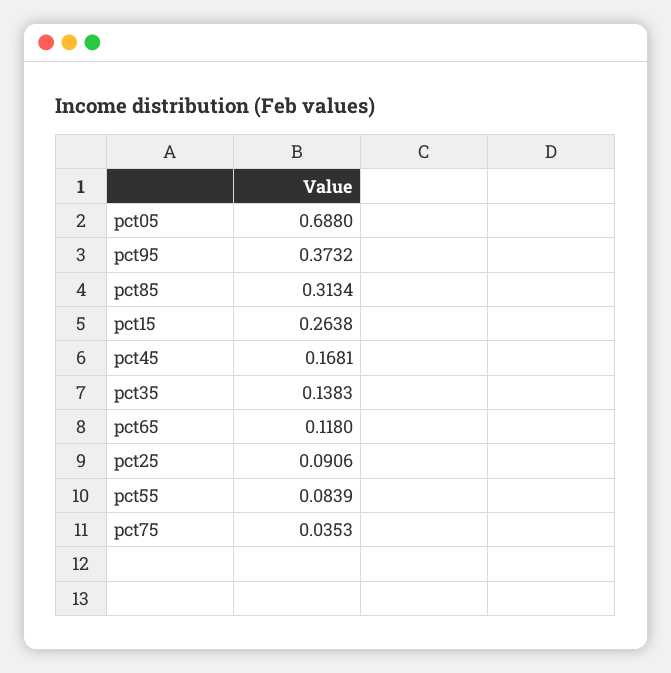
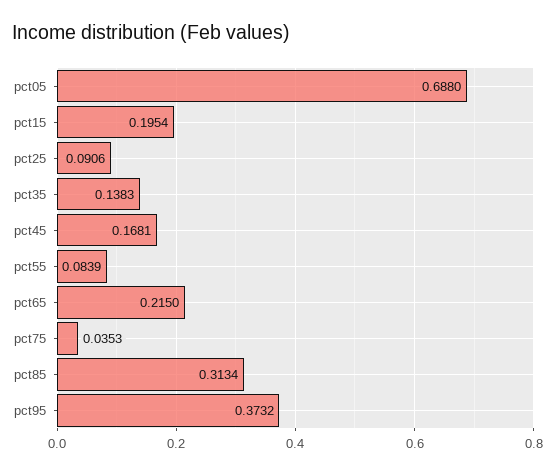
pct15: 0.2638 -> 0.1954
pct65: 0.118 -> 0.215

